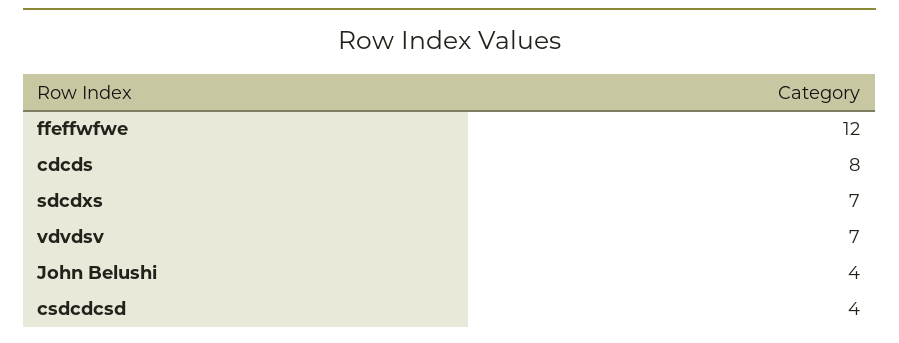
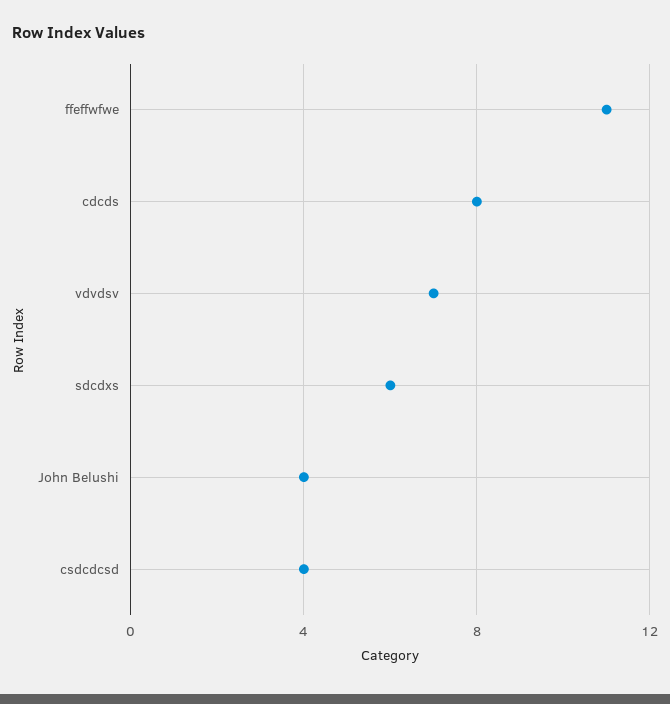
ffeffwfwe: 12 -> 11
sdcdxs: 7 -> 6

